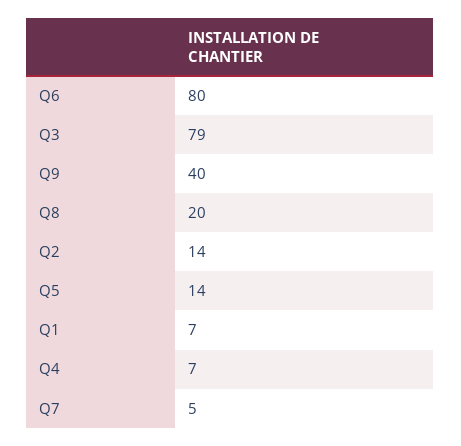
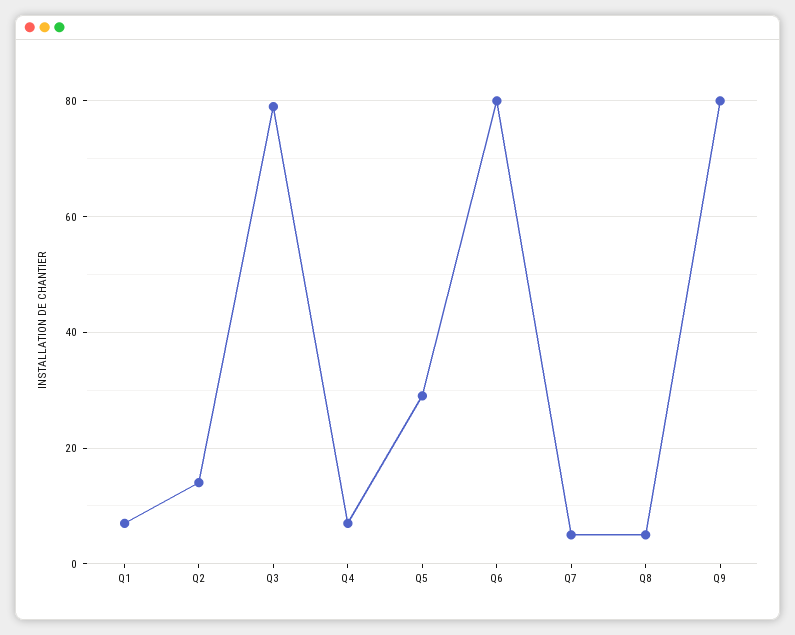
Q9: 40 -> 80
Q8: 20 -> 5
Q5: 14 -> 30

